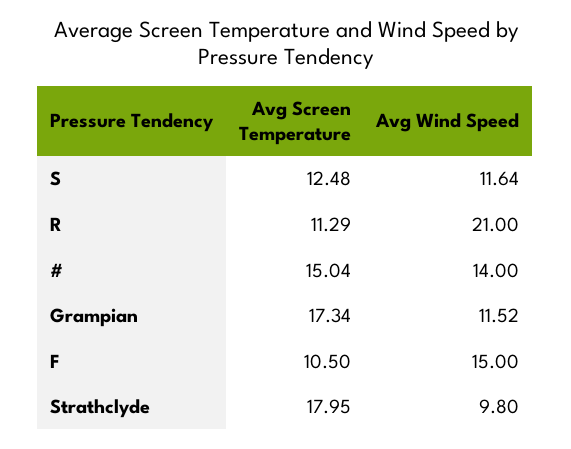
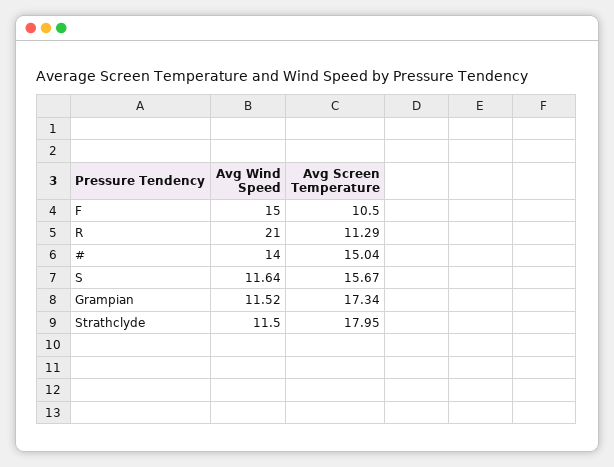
Avg Screen Temperature, S: 12.48 -> 15.67
Avg Wind Speed, Strathclyde: 9.8 -> 11.5

